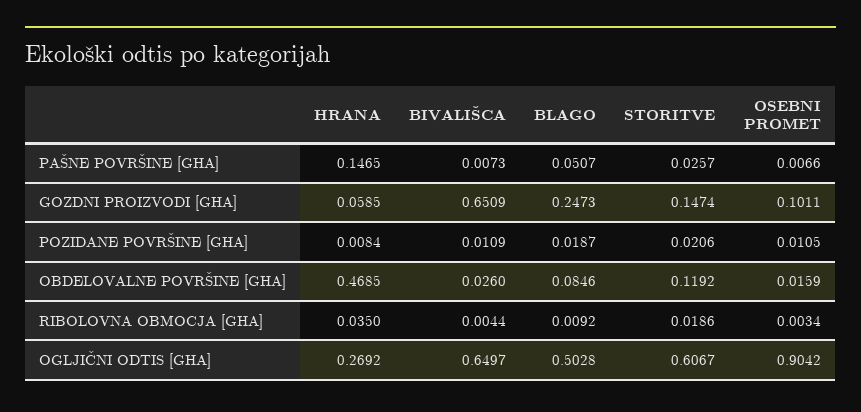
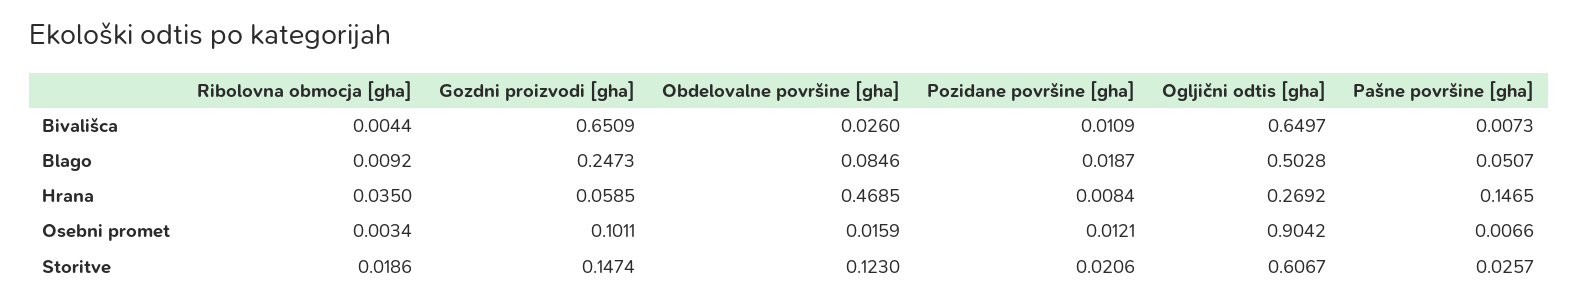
OSEBNI PROMET, POZIDANE POVRŠINE [GHA]: 0.0105 -> 0.0121
STORITVE, OBDELOVALNE POVRŠINE [GHA]: 0.1192 -> 0.123

